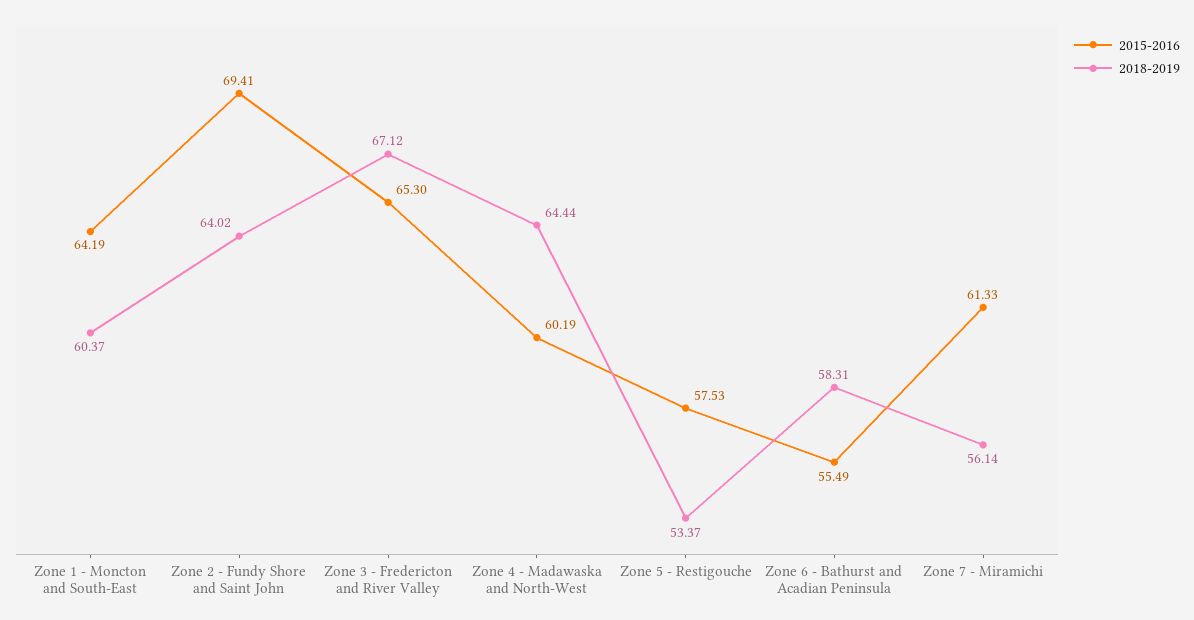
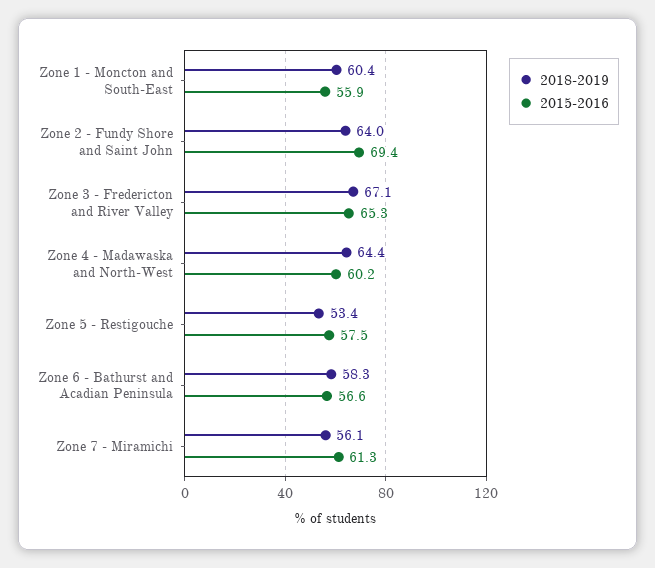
2015-2016, Zone 1 - Moncton and South-East: 64.19 -> 55.9
2015-2016, Zone 6 - Bathurst and Acadian Peninsula: 55.49 -> 56.6

